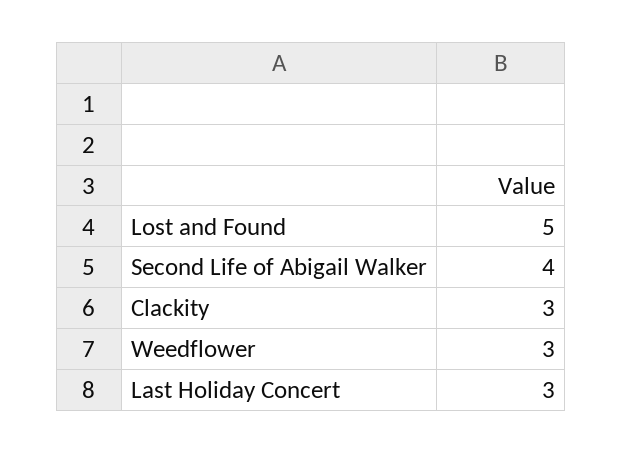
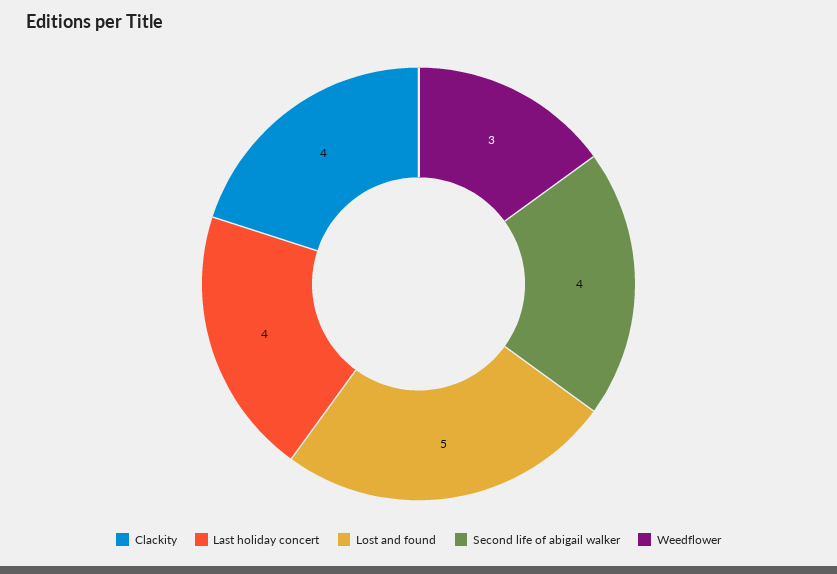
Clackity: 3 -> 4
Last Holiday Concert: 3 -> 4

